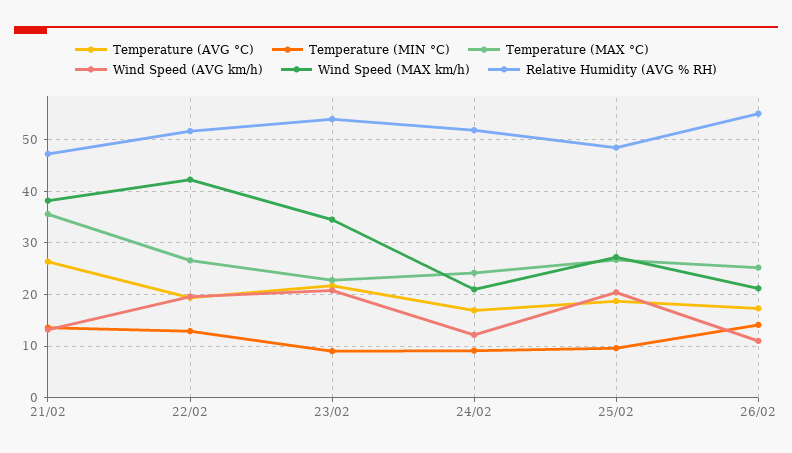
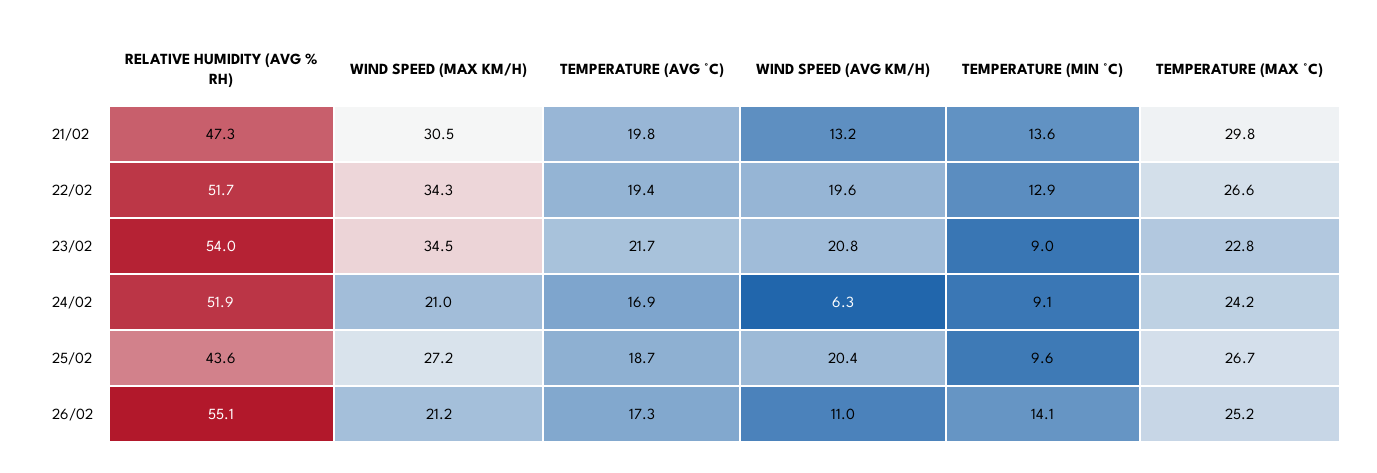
Temperature (AVG °C), 21/02: 26 -> 19.8
Temperature (MAX °C), 21/02: 36 -> 29.8
Wind Speed (MAX km/h), 21/02: 38 -> 30.5
Wind Speed (MAX km/h), 22/02: 42 -> 34.3
Wind Speed (AVG km/h), 24/02: 12 -> 6.3
Relative Humidity (AVG % RH), 25/02: 48 -> 43.6

